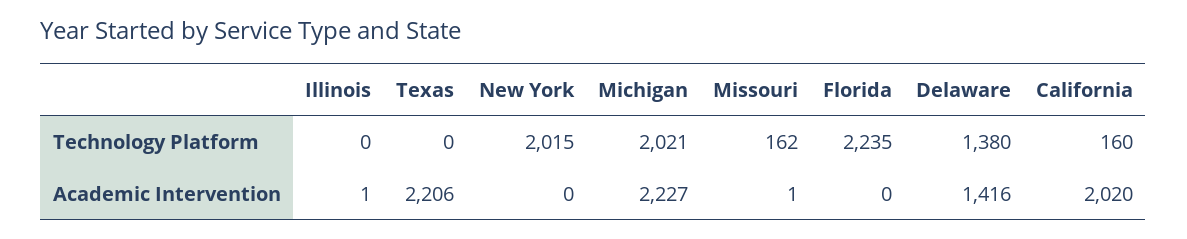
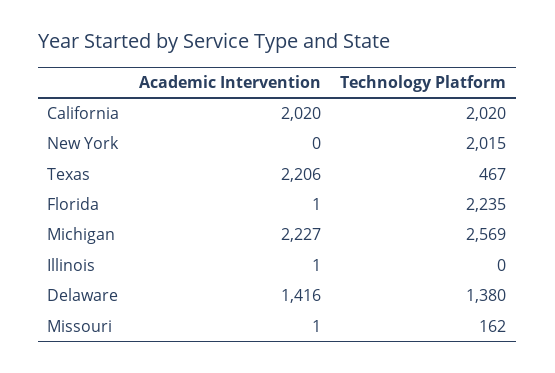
Texas, Technology Platform: 0 -> 467
Michigan, Technology Platform: 2021 -> 2569
California, Technology Platform: 160 -> 2020
Florida, Academic Intervention: 0 -> 1

